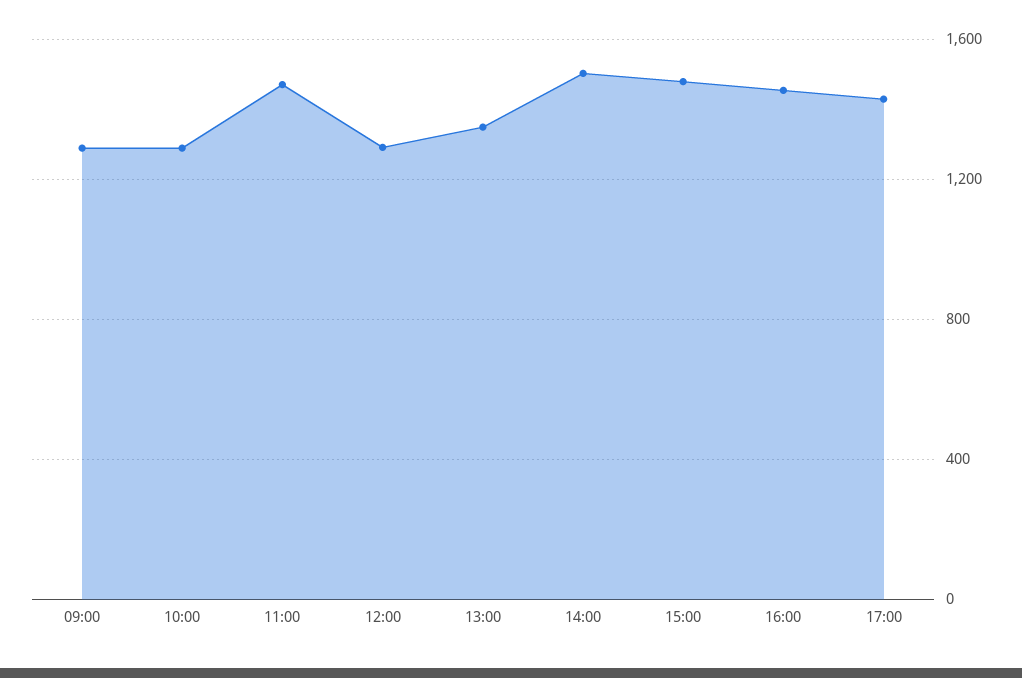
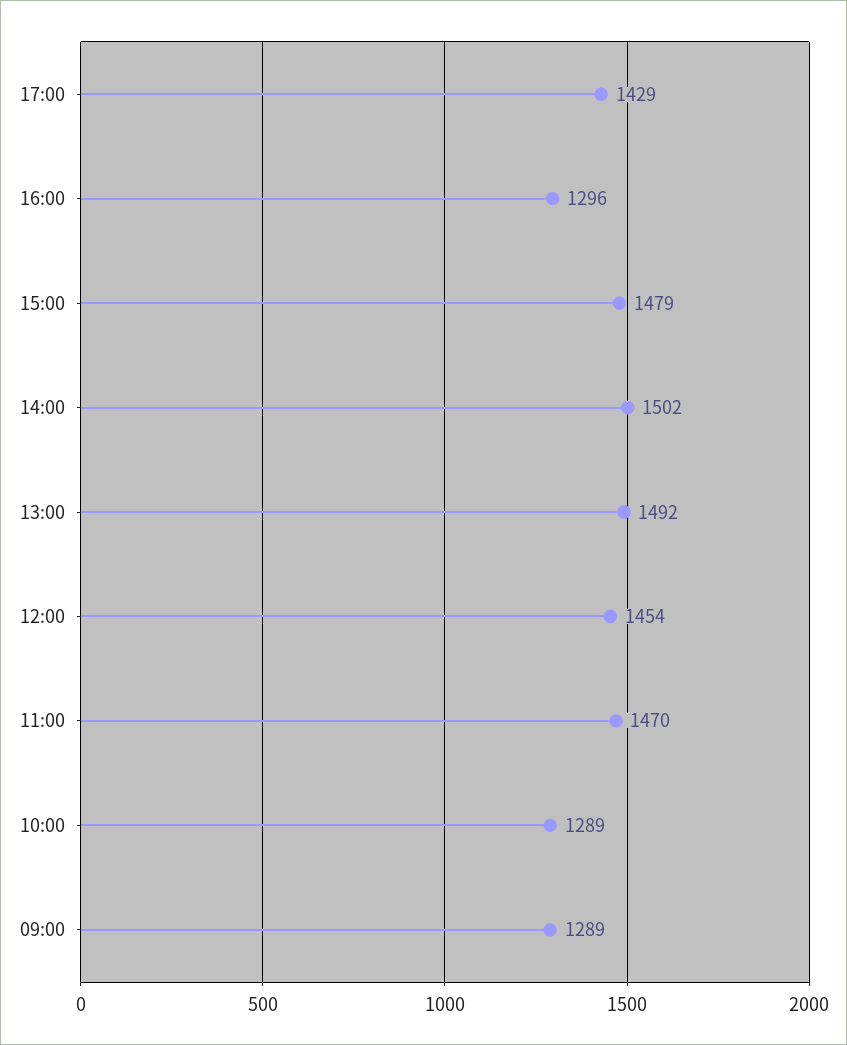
12:00: 1300 -> 1454
13:00: 1350 -> 1492
16:00: 1450 -> 1296

